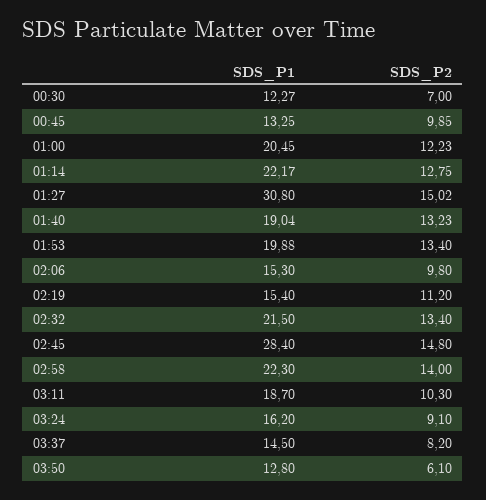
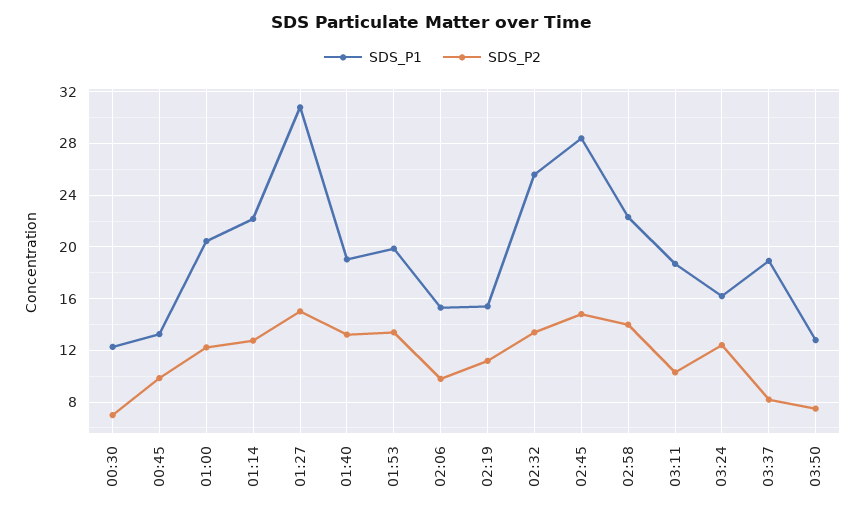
SDS_P1, 02:32: 21.5 -> 25.5
SDS_P2, 03:24: 9.1 -> 12.5
SDS_P1, 03:37: 14.5 -> 19
SDS_P2, 03:50: 6.1 -> 7.5

